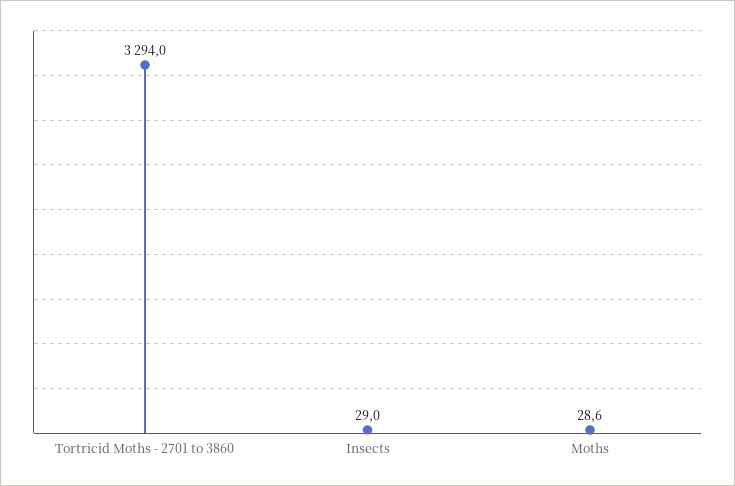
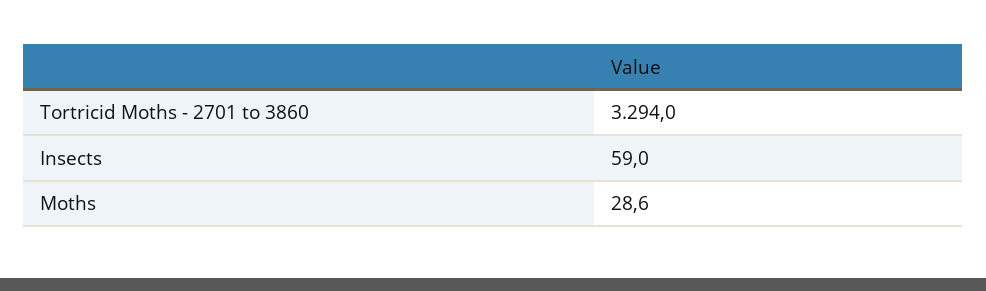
Insects: 29 -> 59

